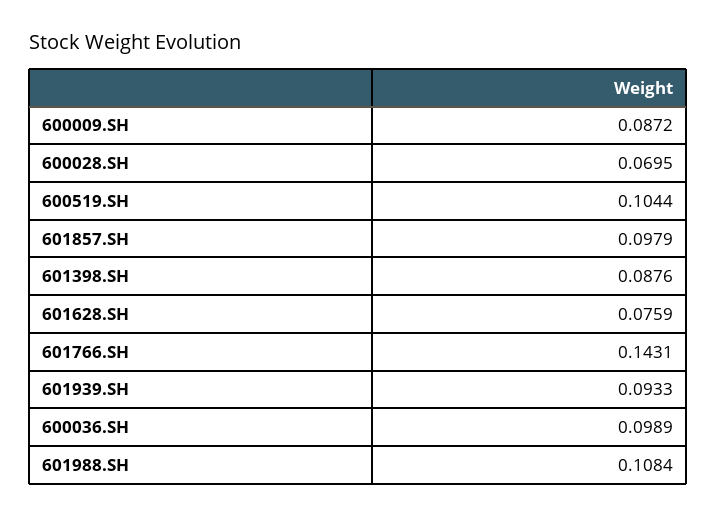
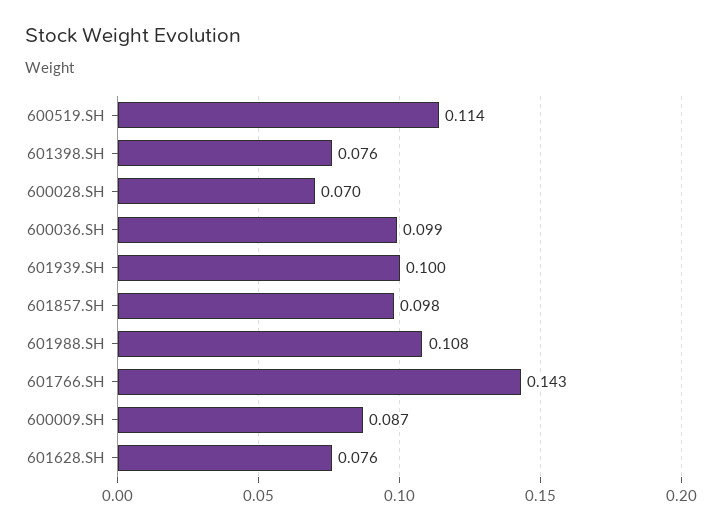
600519.SH: 0.1044 -> 0.114
601398.SH: 0.0876 -> 0.076
601939.SH: 0.0933 -> 0.1

